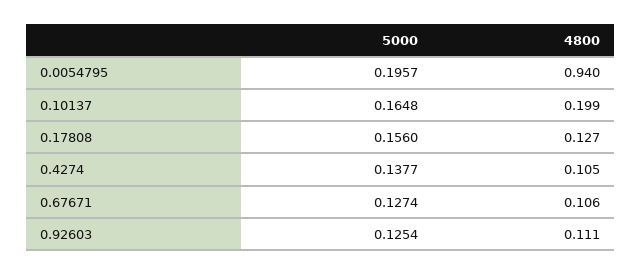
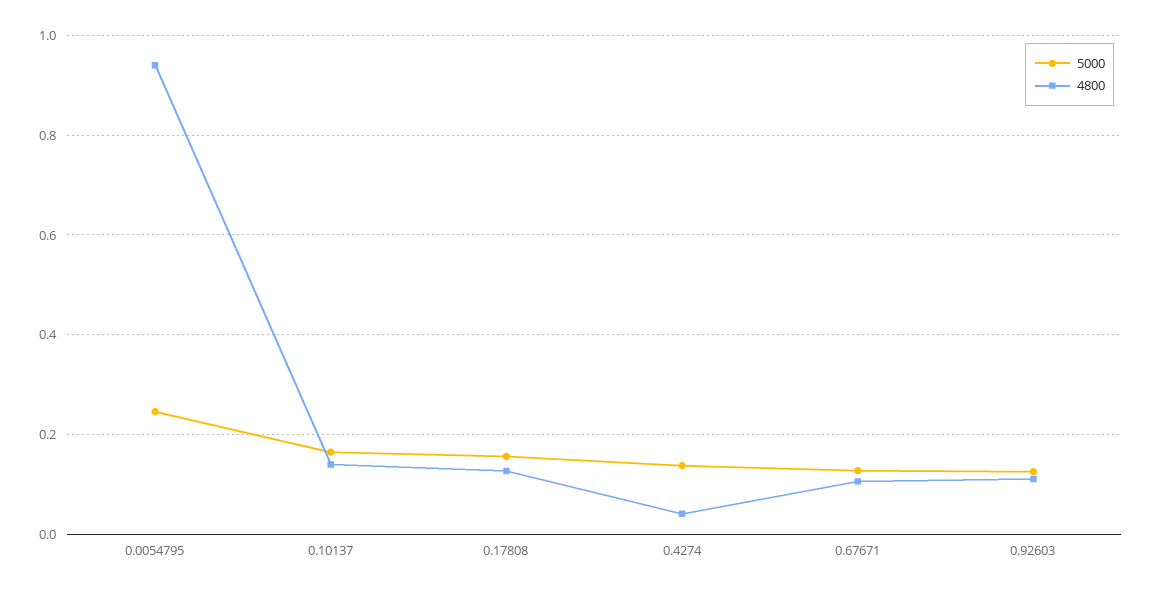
5000, 0.0054795: 0.1957 -> 0.24
4800, 0.10137: 0.199 -> 0.14
4800, 0.4274: 0.105 -> 0.04

